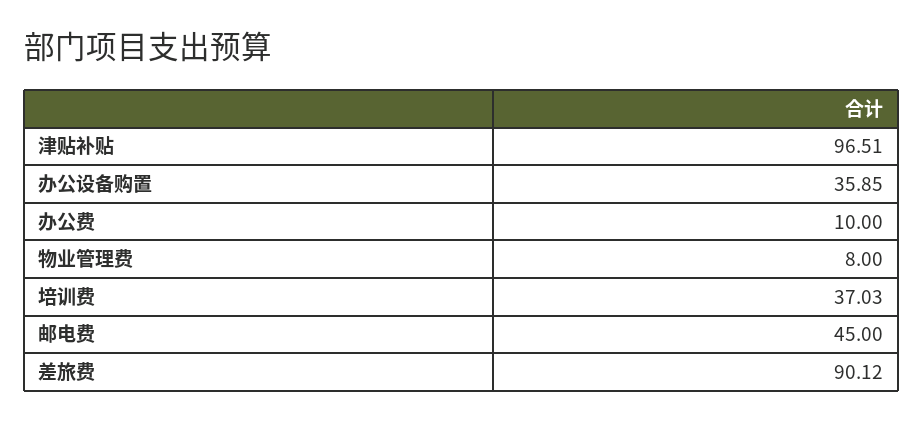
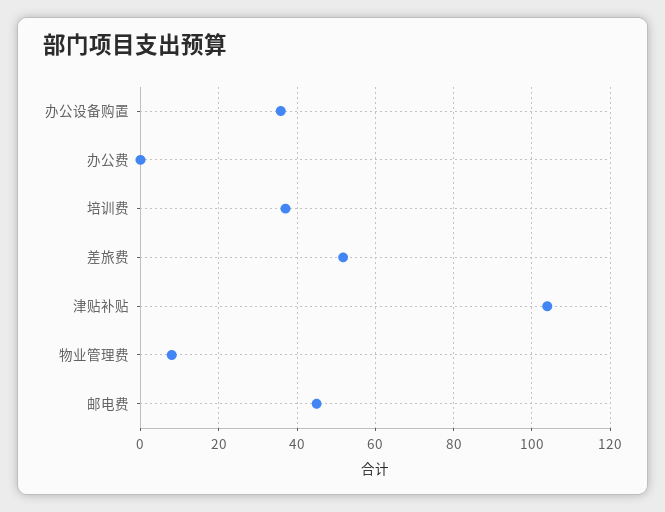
津贴补贴: 96.51 -> 104
办公费: 10 -> 0
差旅费: 90.12 -> 52

